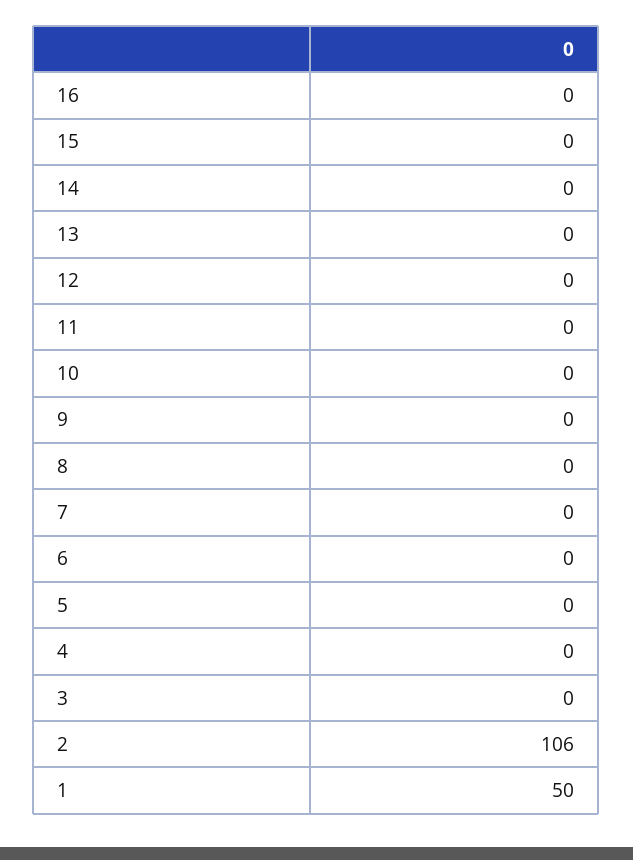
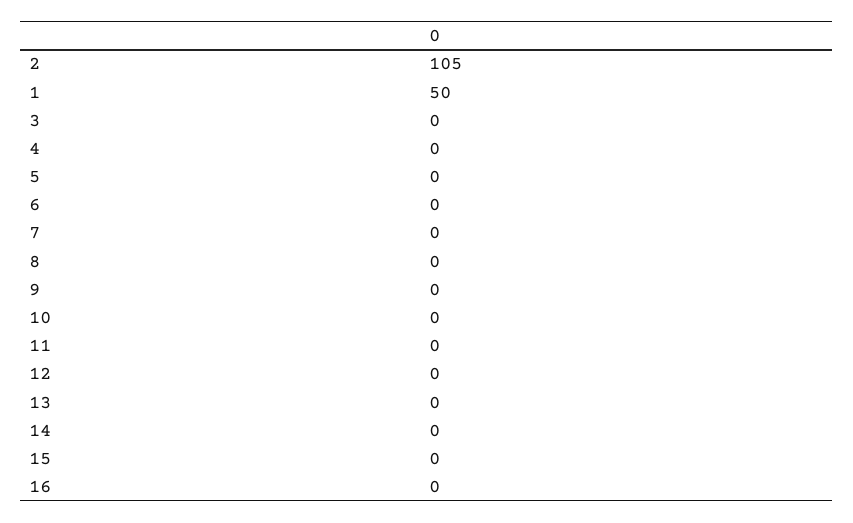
2: 106 -> 105

